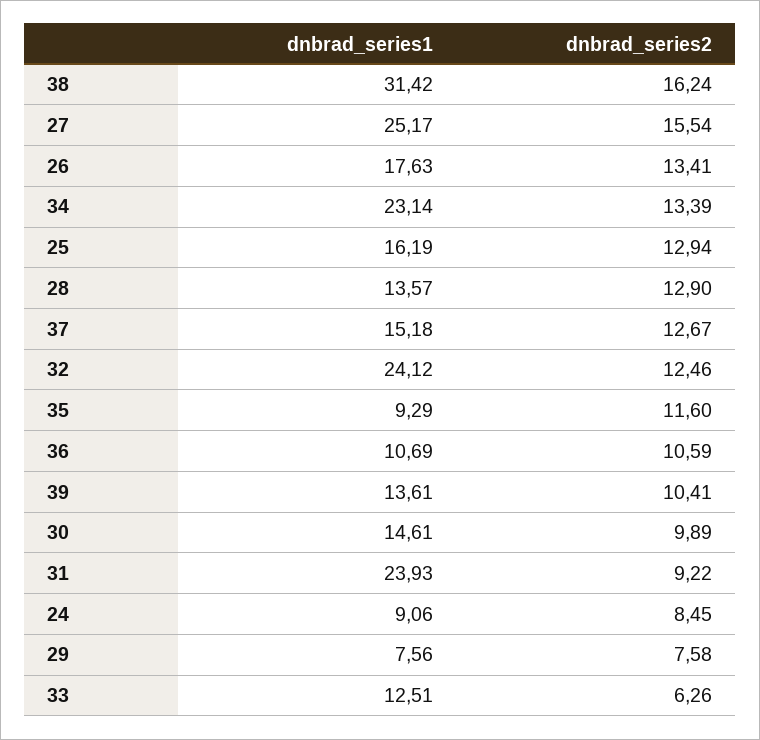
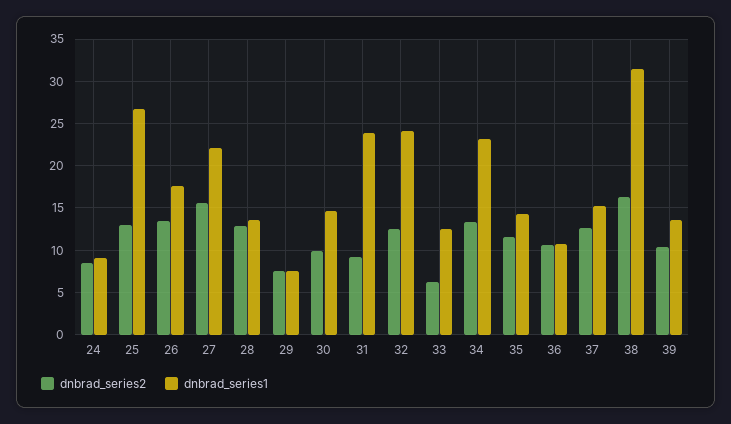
dnbrad_series1, 27: 25.17 -> 22
dnbrad_series1, 25: 16.19 -> 27
dnbrad_series1, 35: 9.29 -> 14

